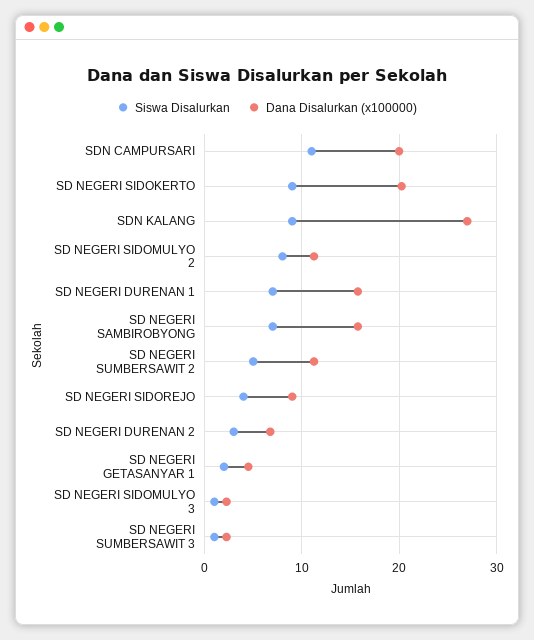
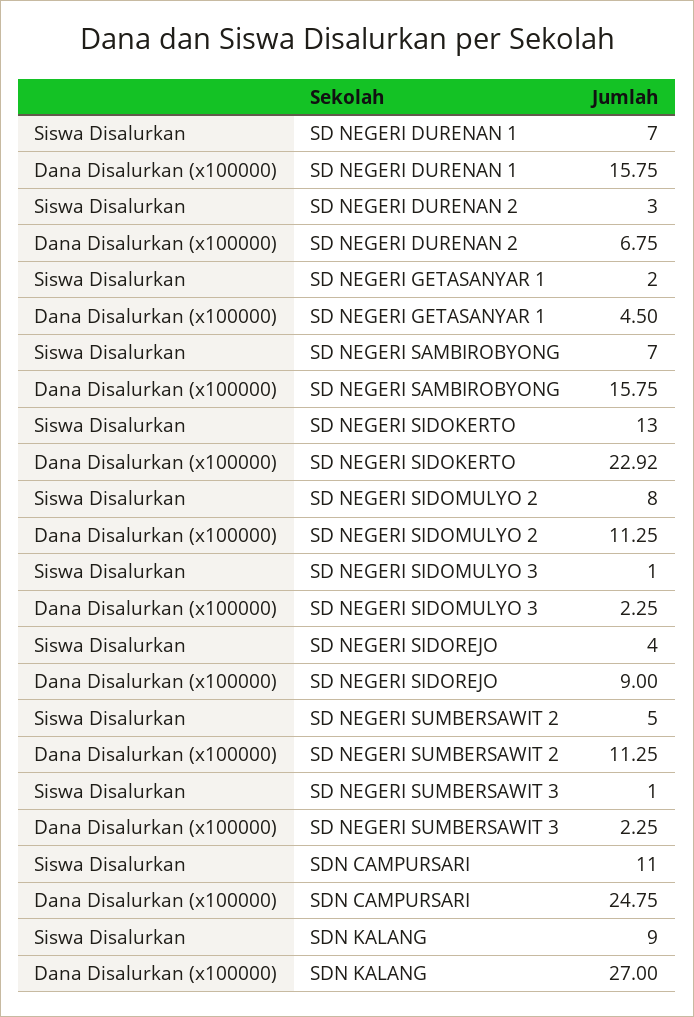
Dana Disalurkan (x100000), SDN CAMPURSARI: 20 -> 24.75
Siswa Disalurkan, SD NEGERI SIDOKERTO: 9 -> 13
Dana Disalurkan (x100000), SD NEGERI SIDOKERTO: 20 -> 22.92

